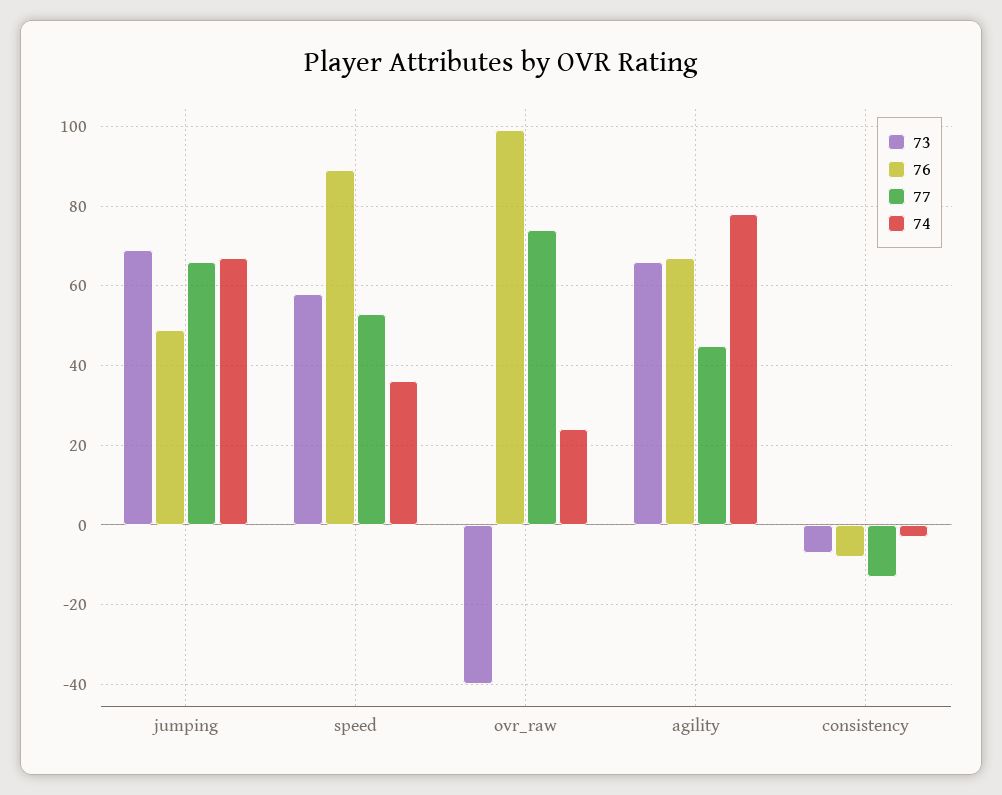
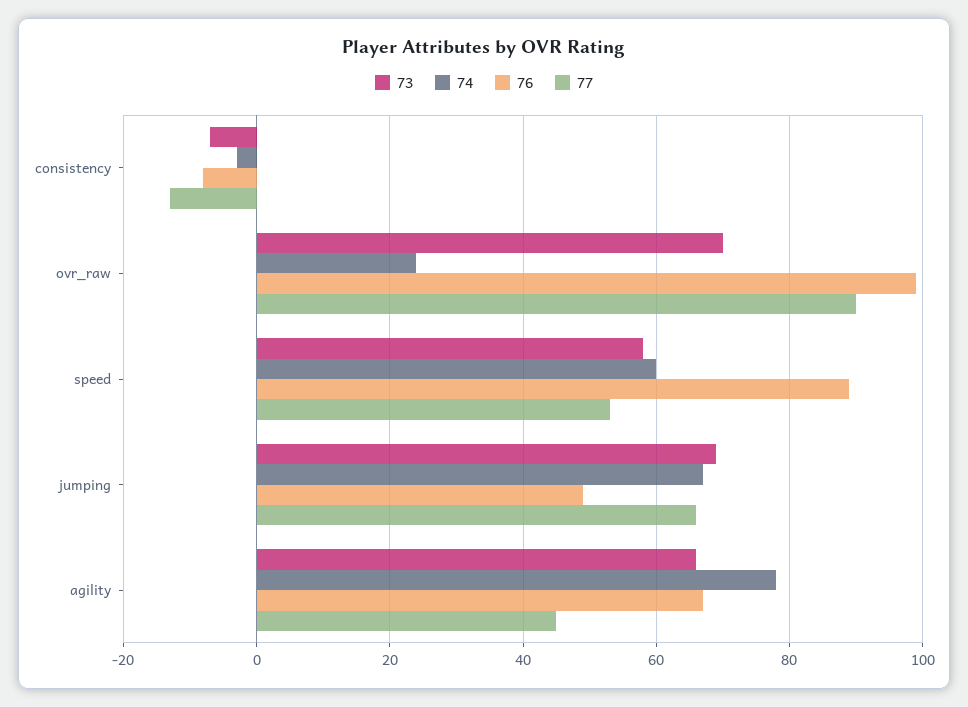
74, speed: 35 -> 60
73, ovr_raw: -40 -> 70
77, ovr_raw: 75 -> 90

